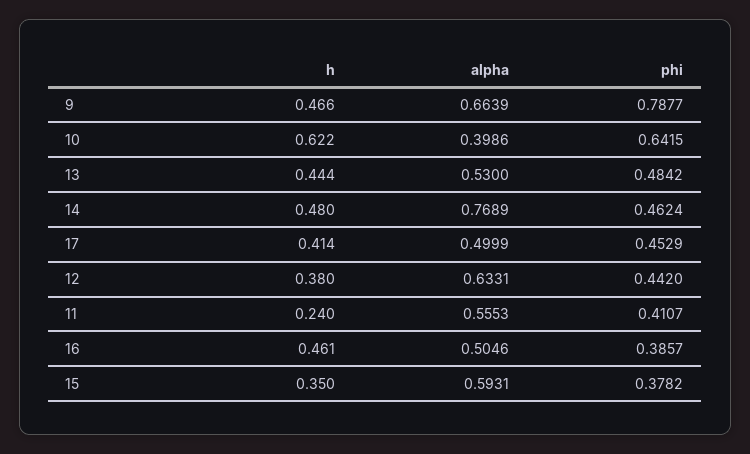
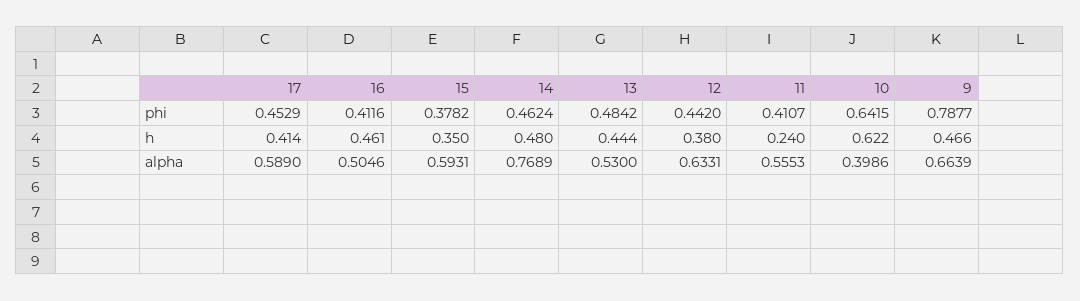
alpha, 17: 0.4999 -> 0.589
phi, 16: 0.3857 -> 0.4116

